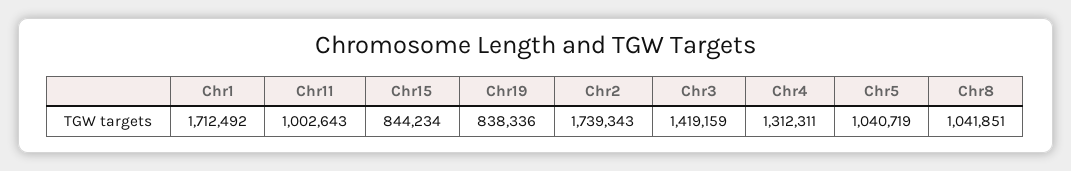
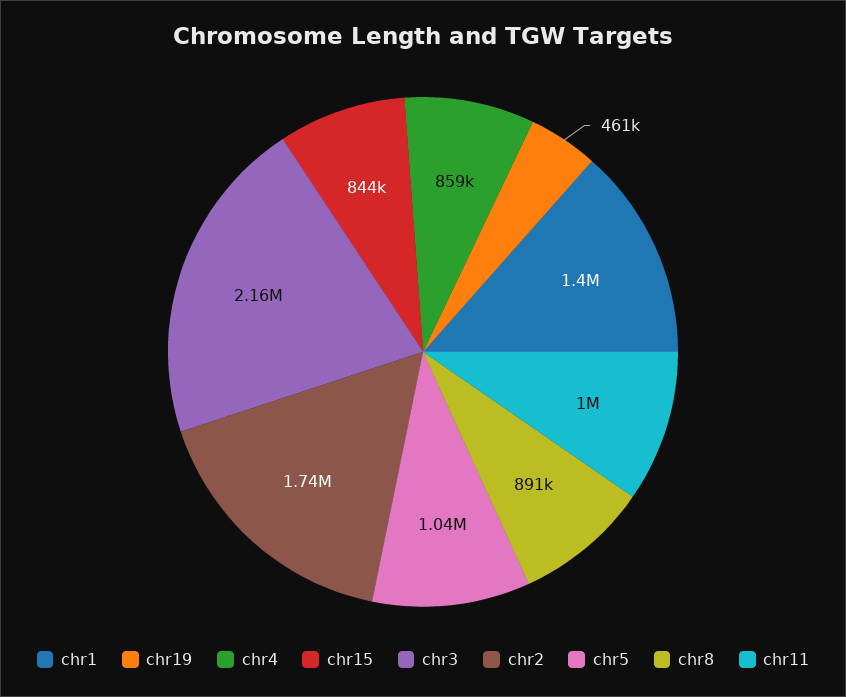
Chr1: 1712492 -> 1400000
Chr19: 838336 -> 461000
Chr3: 1419159 -> 2160000
Chr4: 1312311 -> 859000
Chr8: 1041851 -> 891000

